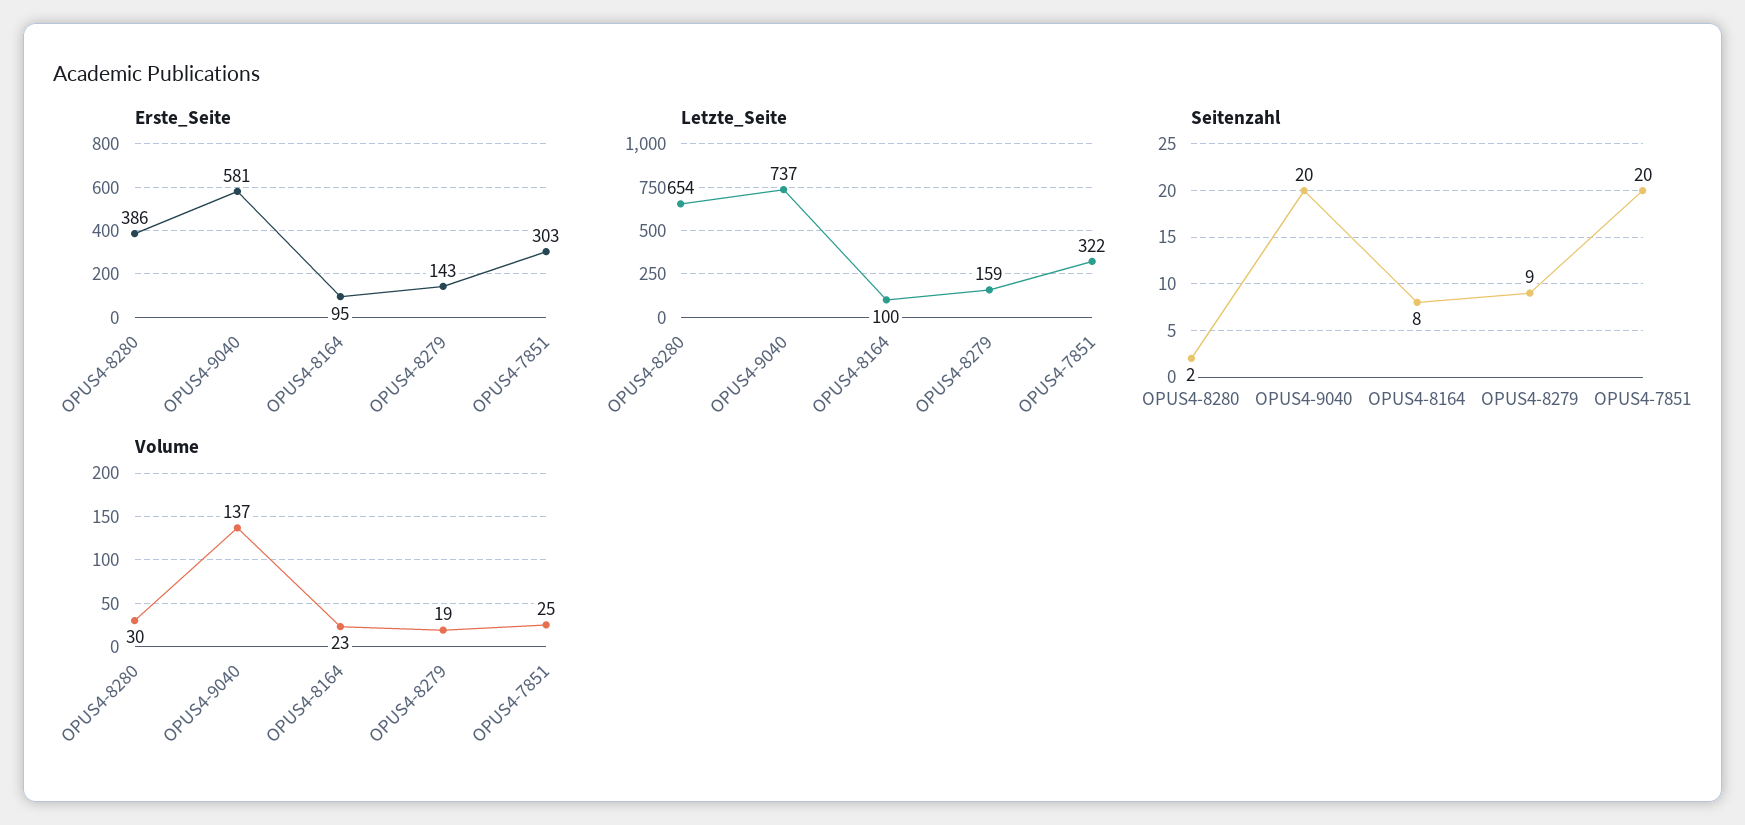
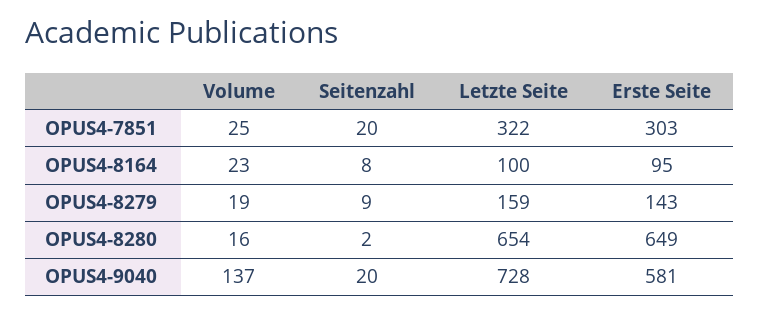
Erste_Seite, OPUS4-8280: 386 -> 649
Letzte_Seite, OPUS4-9040: 737 -> 728
Volume, OPUS4-8280: 30 -> 16

